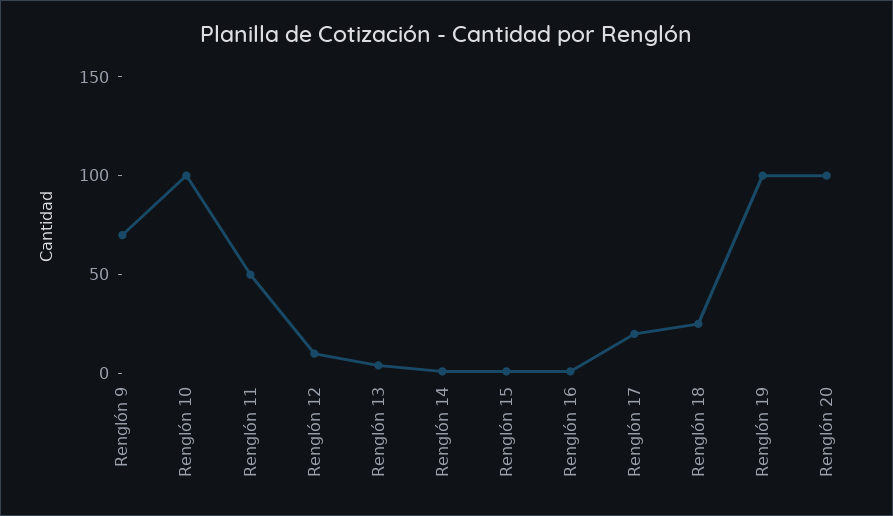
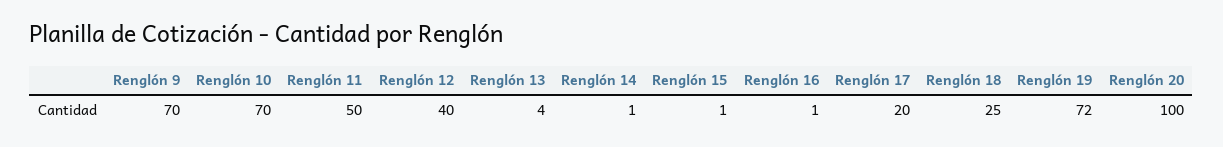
Renglón 10: 100 -> 70
Renglón 12: 10 -> 40
Renglón 19: 100 -> 72

